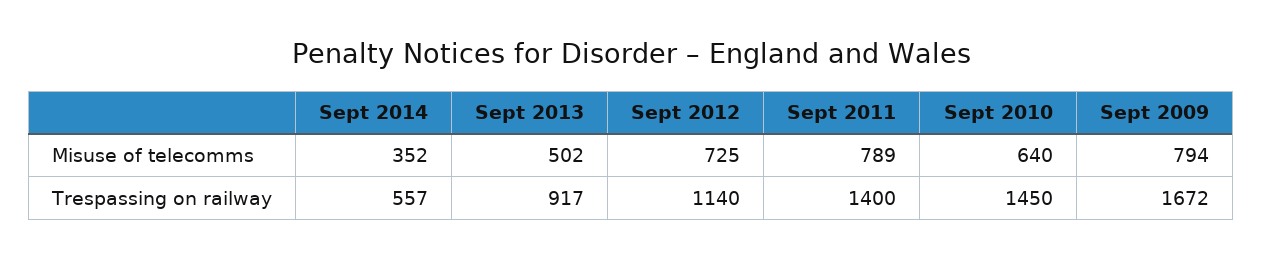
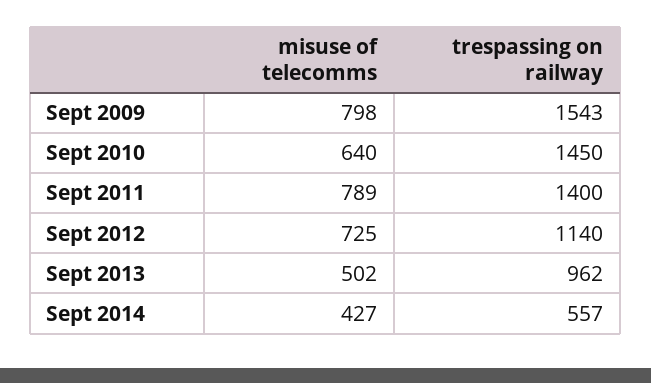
Sept 2014, Misuse of telecomms: 352 -> 427
Sept 2009, Misuse of telecomms: 794 -> 798
Sept 2013, Trespassing on railway: 917 -> 962
Sept 2009, Trespassing on railway: 1672 -> 1543

